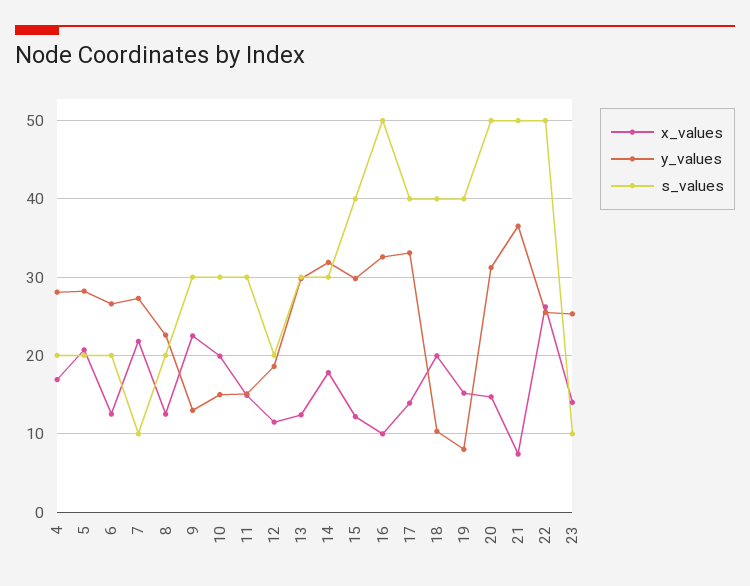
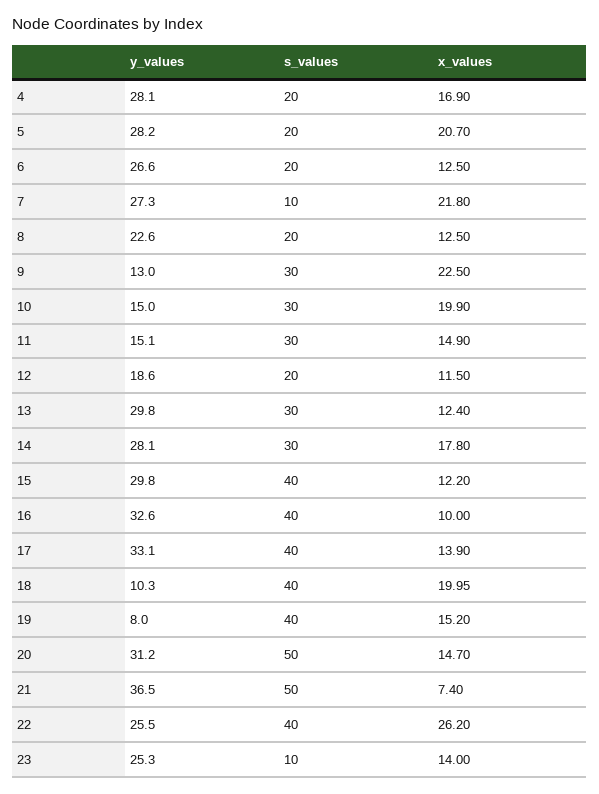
y_values, 14: 32 -> 28.1
s_values, 16: 50 -> 40
s_values, 22: 50 -> 40

